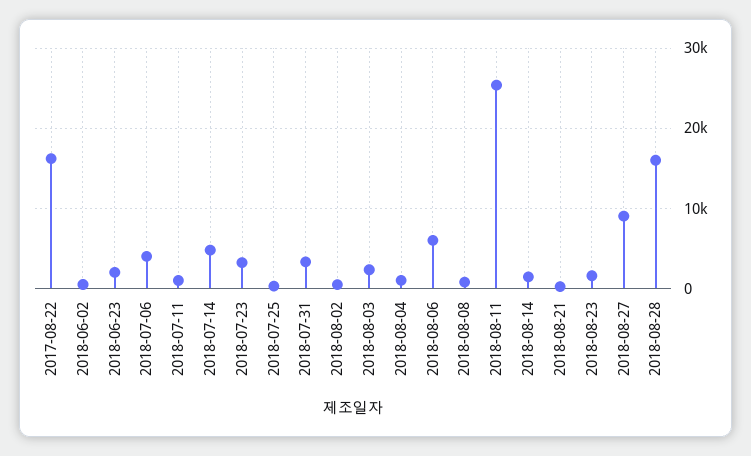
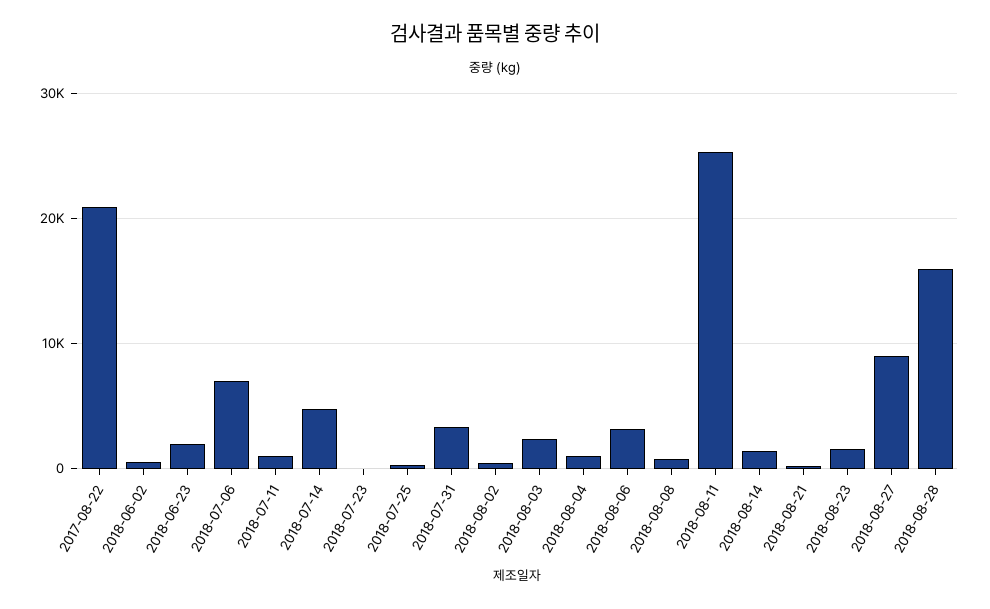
2017-08-22: 16000 -> 21000
2018-07-06: 4000 -> 7000
2018-07-23: 3000 -> 0
2018-08-06: 6000 -> 3000

